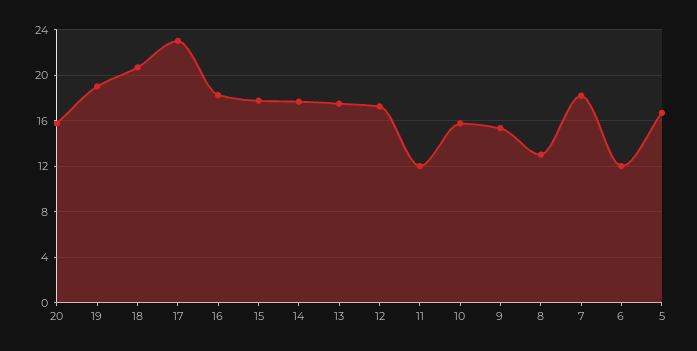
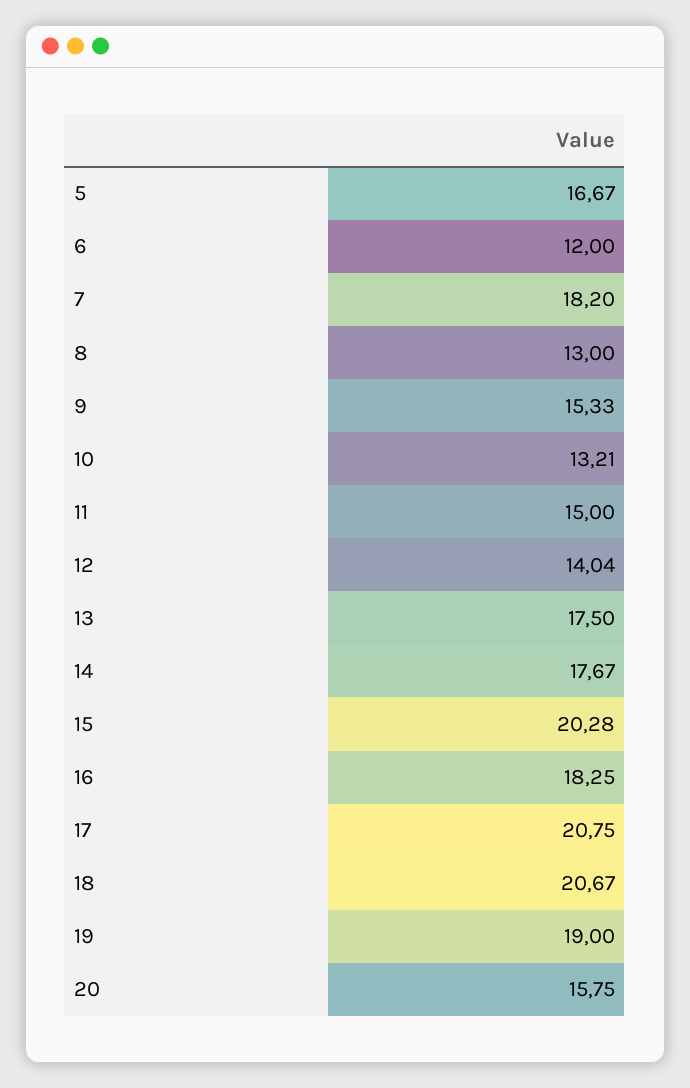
17: 23 -> 20.75
15: 18 -> 20.28
12: 17 -> 14.04
11: 12 -> 15
10: 16 -> 13.21

